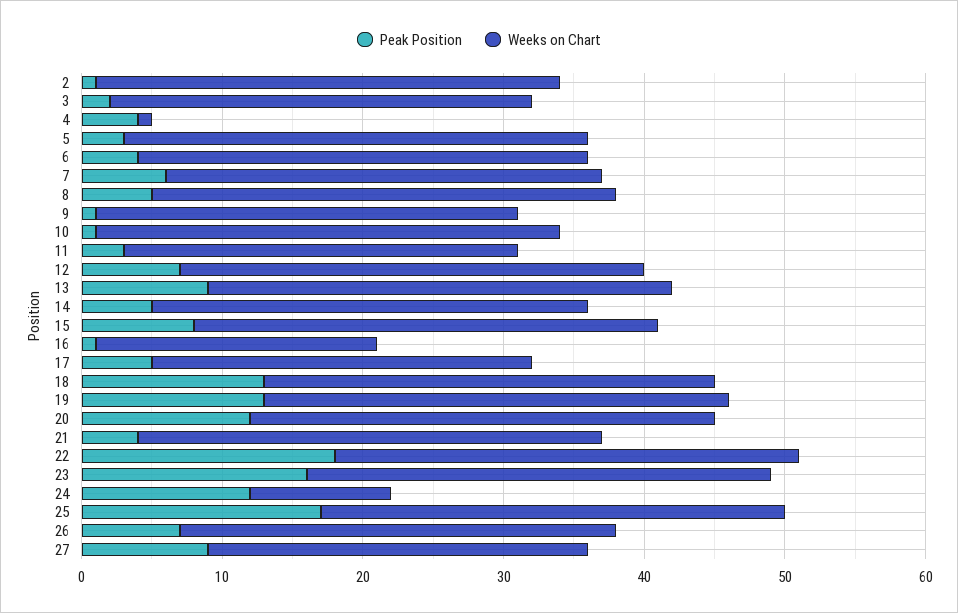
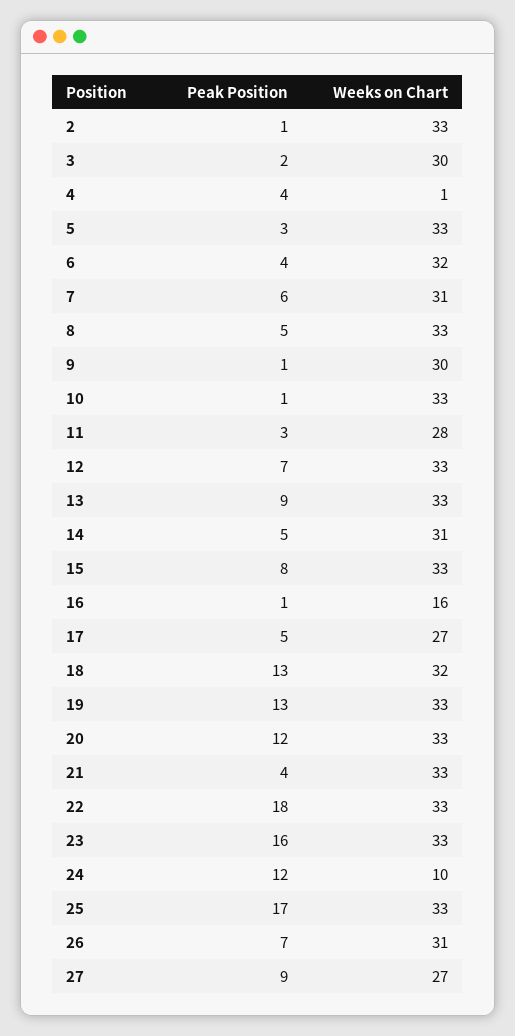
Weeks on Chart, 16: 20 -> 16

